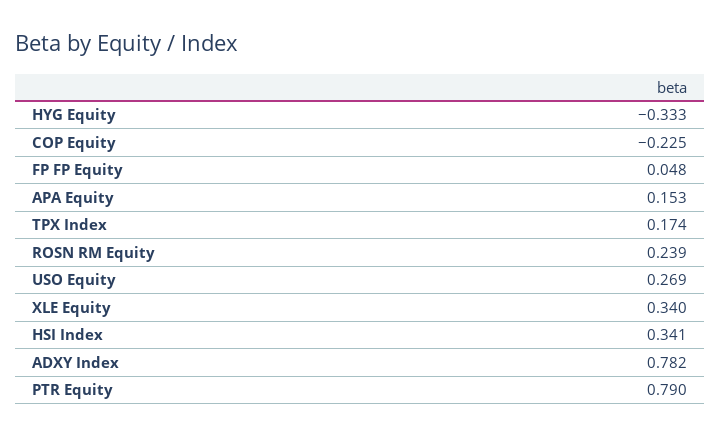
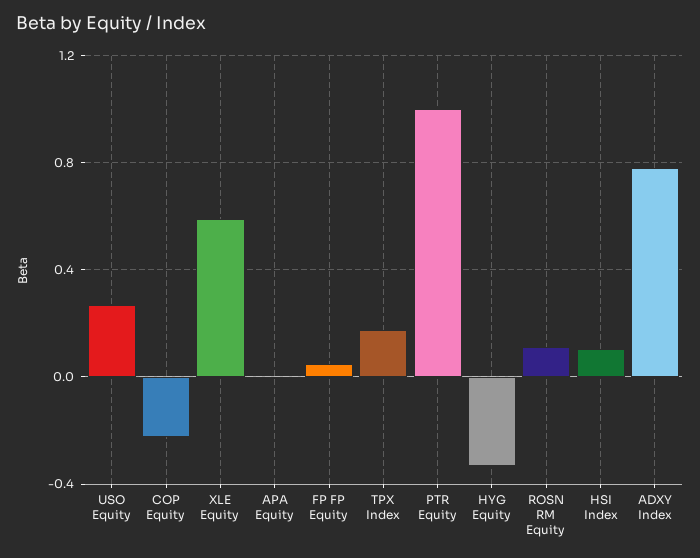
APA Equity: 0.153 -> 0
ROSN RM Equity: 0.239 -> 0.1
XLE Equity: 0.34 -> 0.6
HSI Index: 0.341 -> 0.1
PTR Equity: 0.79 -> 1

